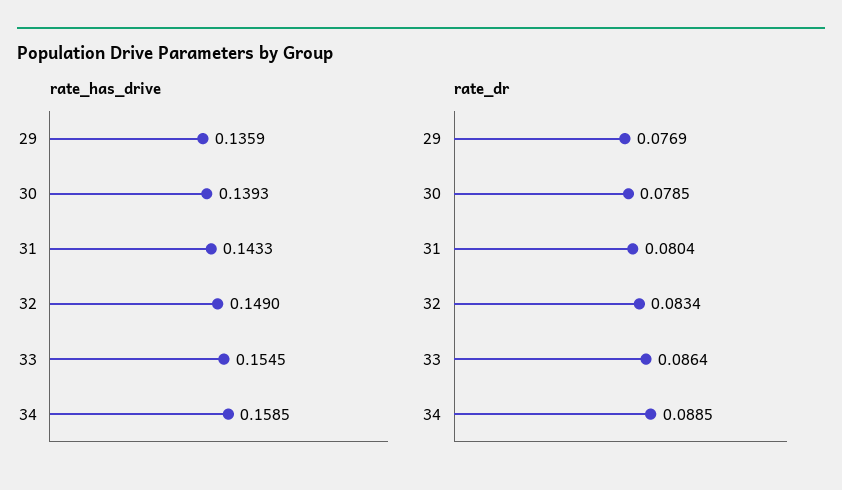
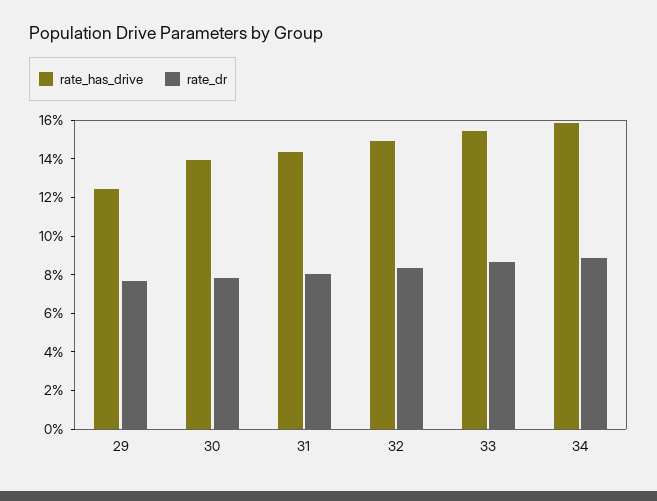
rate_has_drive, 29: 0.1359 -> 0.125

